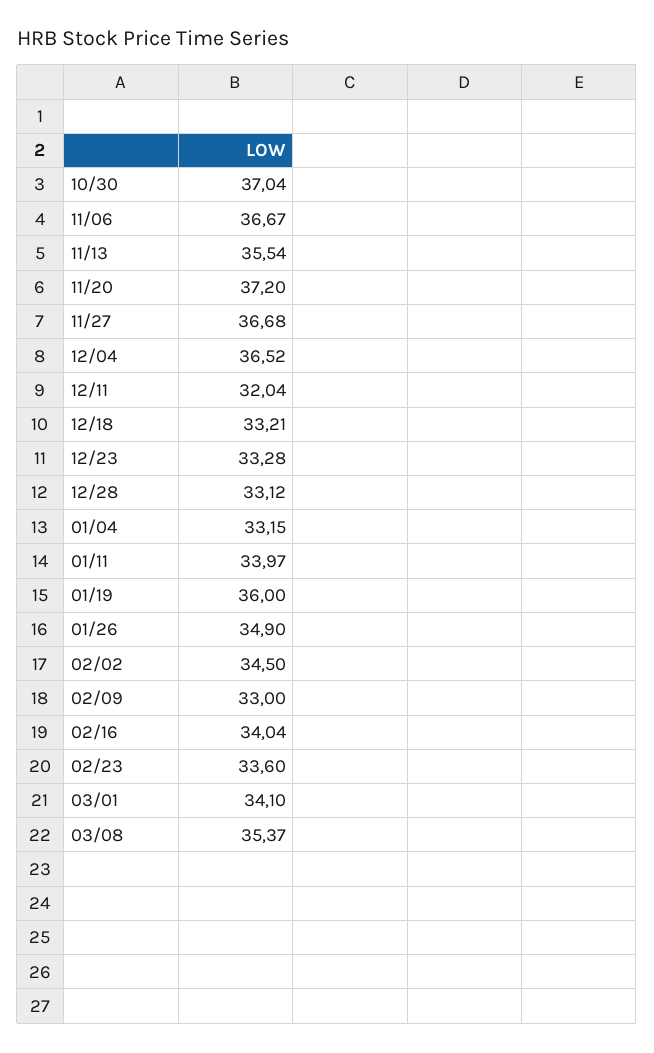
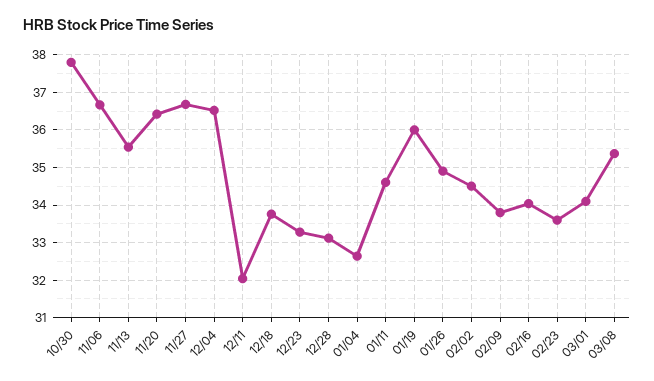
10/30: 37.04 -> 37.8
11/20: 37.2 -> 36.4
12/18: 33.21 -> 33.8
01/04: 33.15 -> 32.6
01/11: 33.97 -> 34.6
02/09: 33 -> 33.8

